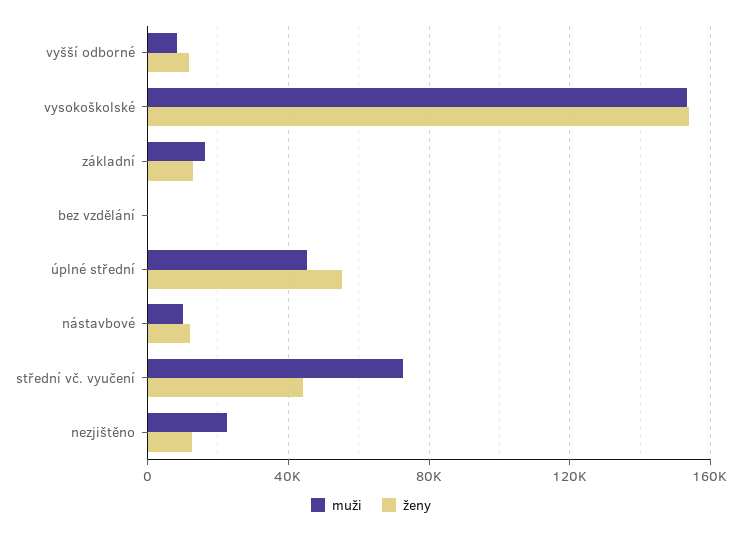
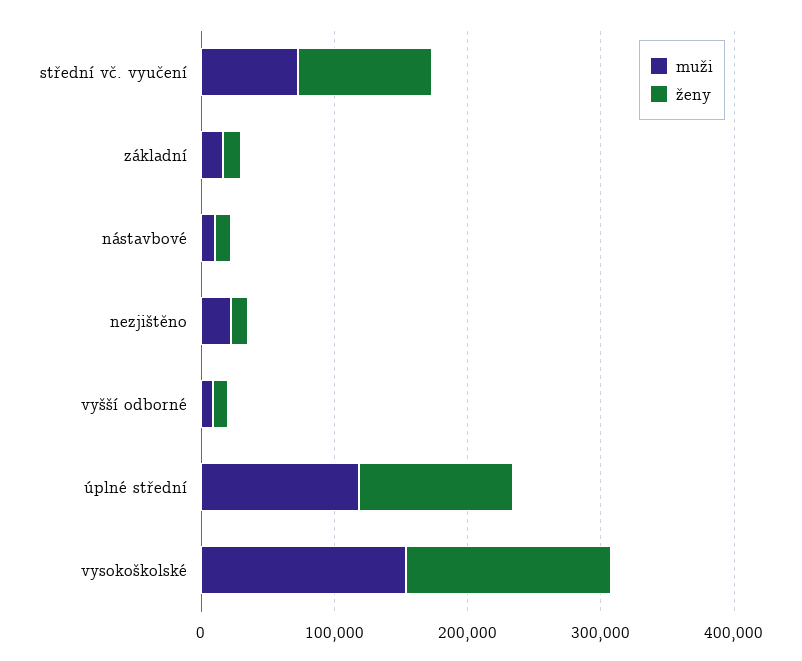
muži, bez vzdělání: 0 -> none
ženy, bez vzdělání: 0 -> none
muži, úplné střední: 45000 -> 120000
ženy, úplné střední: 55000 -> 120000
ženy, střední vč. vyučení: 45000 -> 100000

